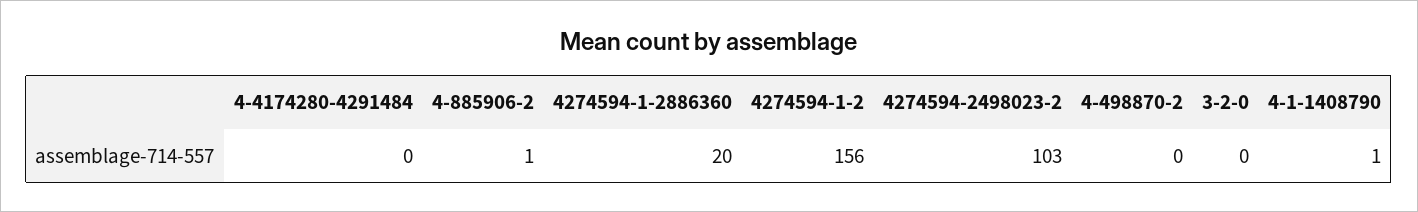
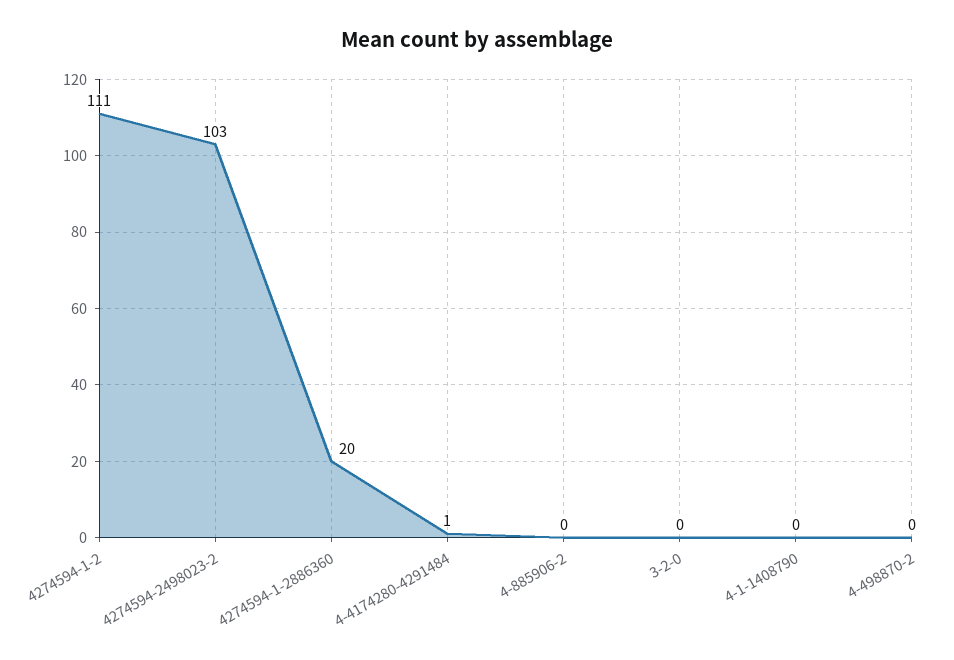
4-4174280-4291484: 0 -> 1
4-885906-2: 1 -> 0
4274594-1-2: 156 -> 111
4-1-1408790: 1 -> 0

